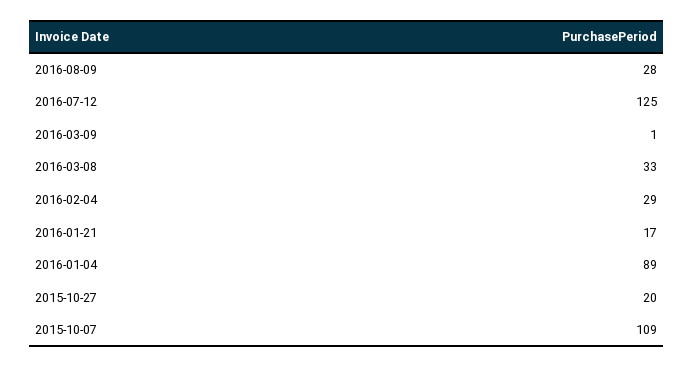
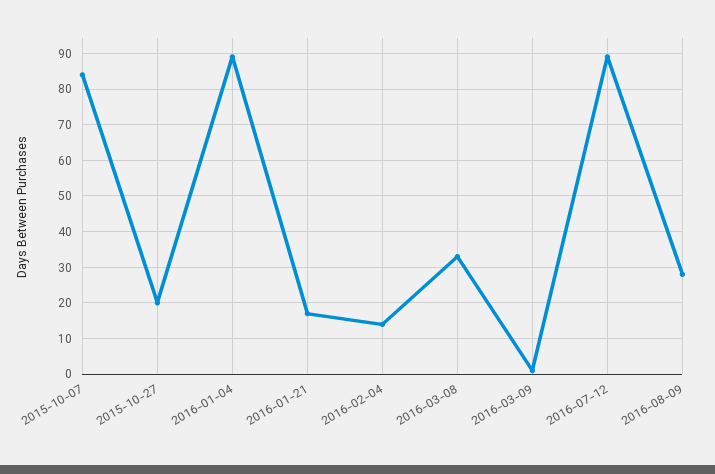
2016-07-12: 125 -> 90
2016-02-04: 29 -> 15
2015-10-07: 109 -> 85

